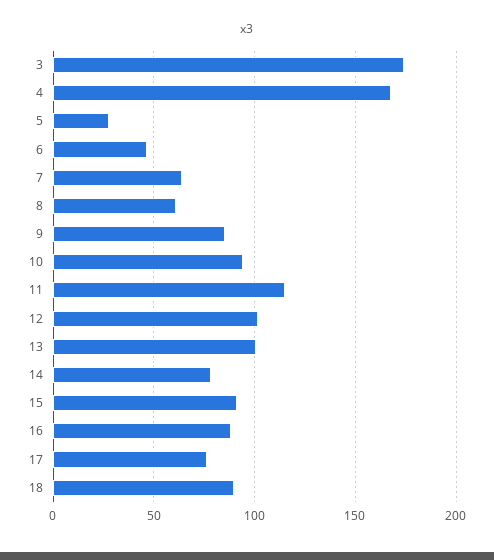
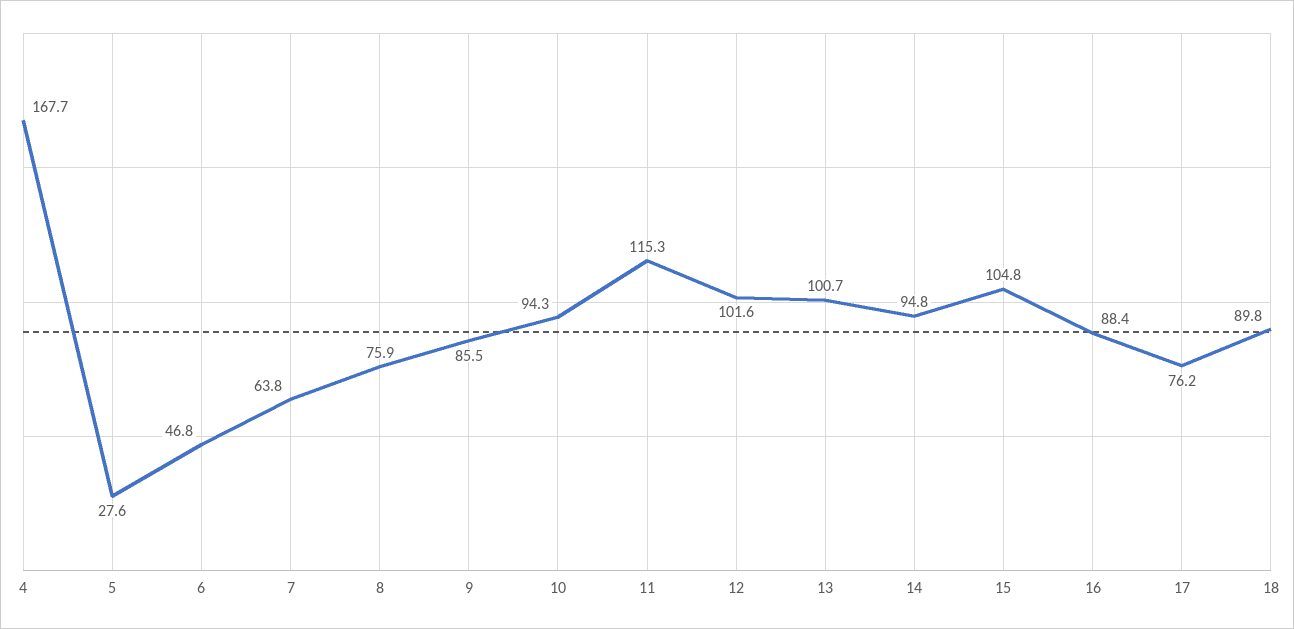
3: 175 -> none
8: 60 -> 75.9
14: 80 -> 94.8
15: 90 -> 104.8

